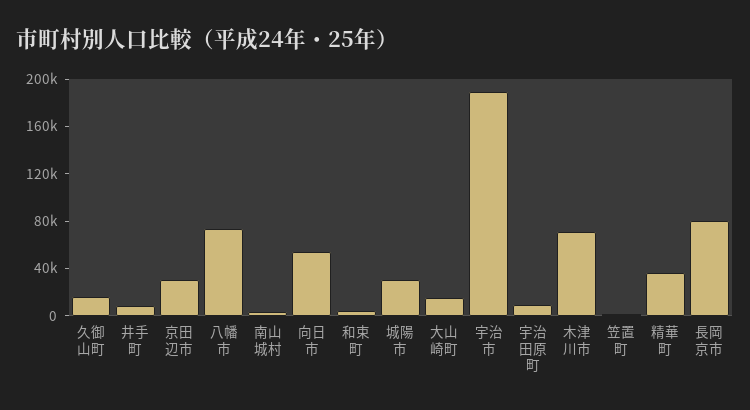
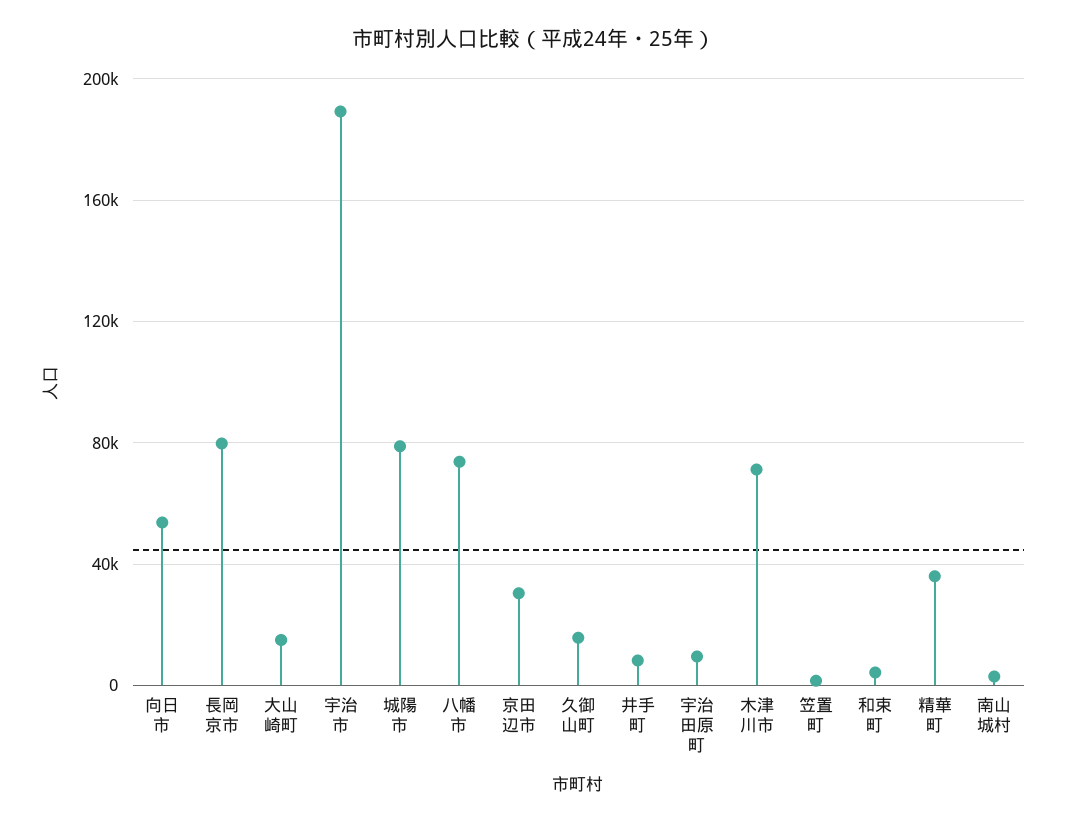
城陽市: 30000 -> 80000

